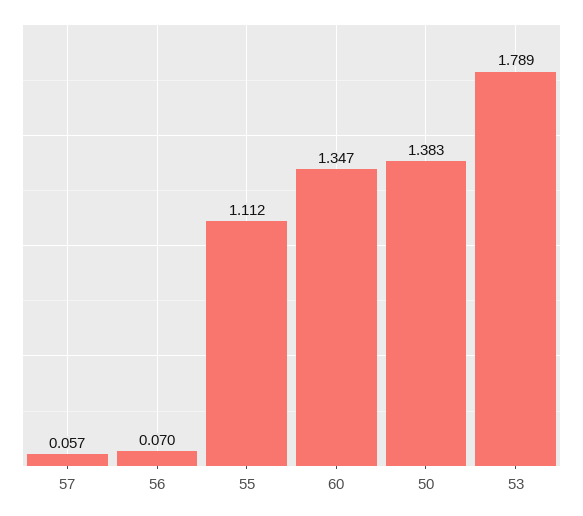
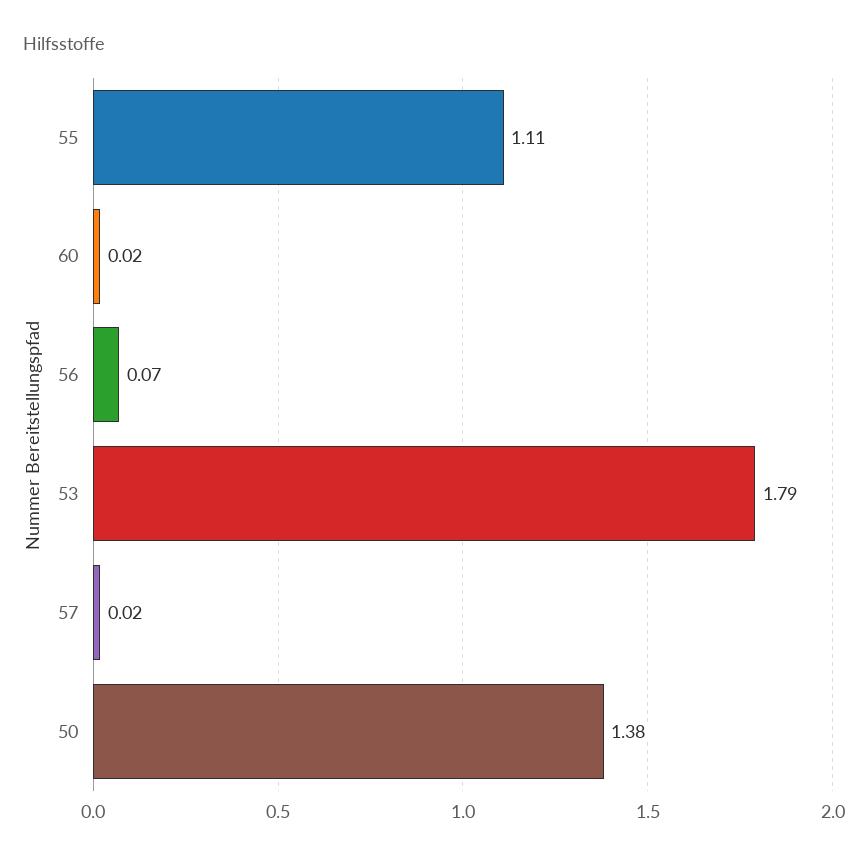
57: 0.057 -> 0.02
60: 1.347 -> 0.02

